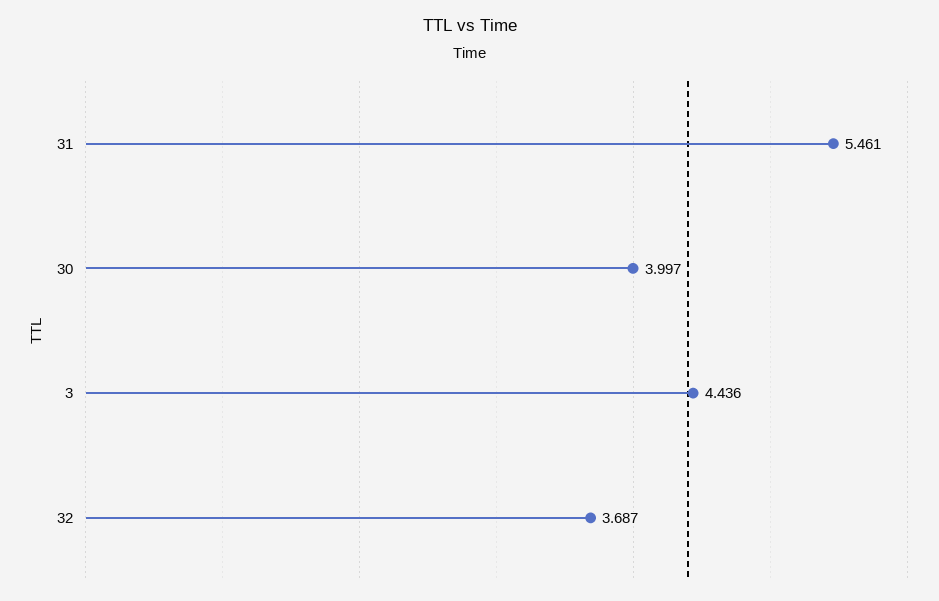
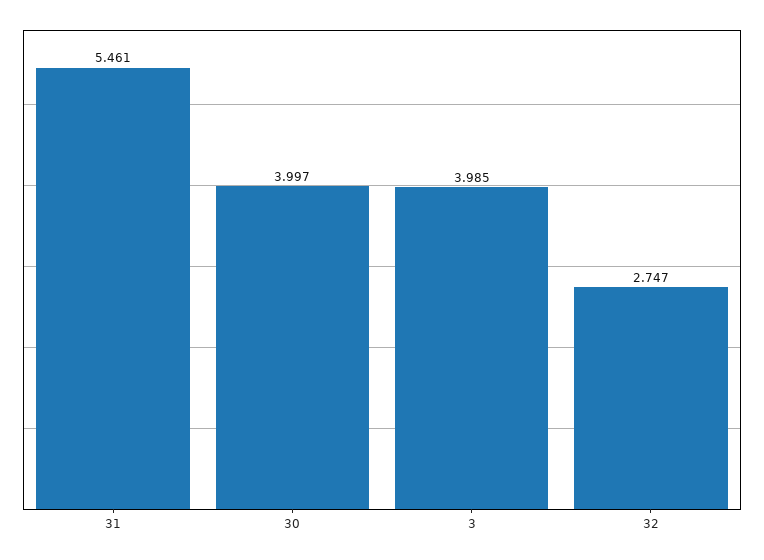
3: 4.436 -> 3.985
32: 3.687 -> 2.747

